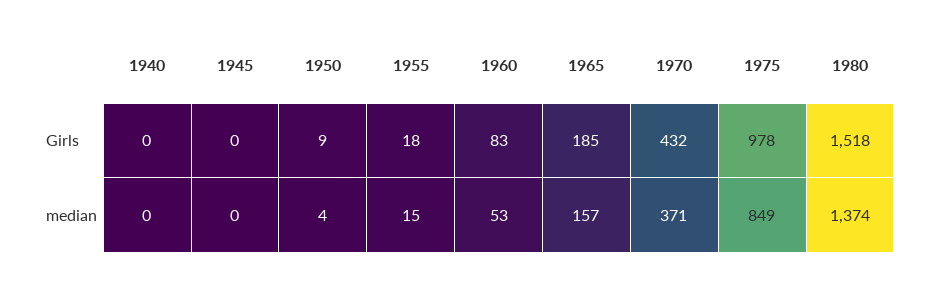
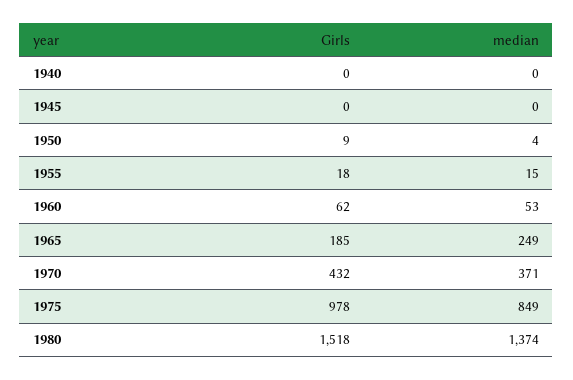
1960, Girls: 83 -> 62
1965, median: 157 -> 249

